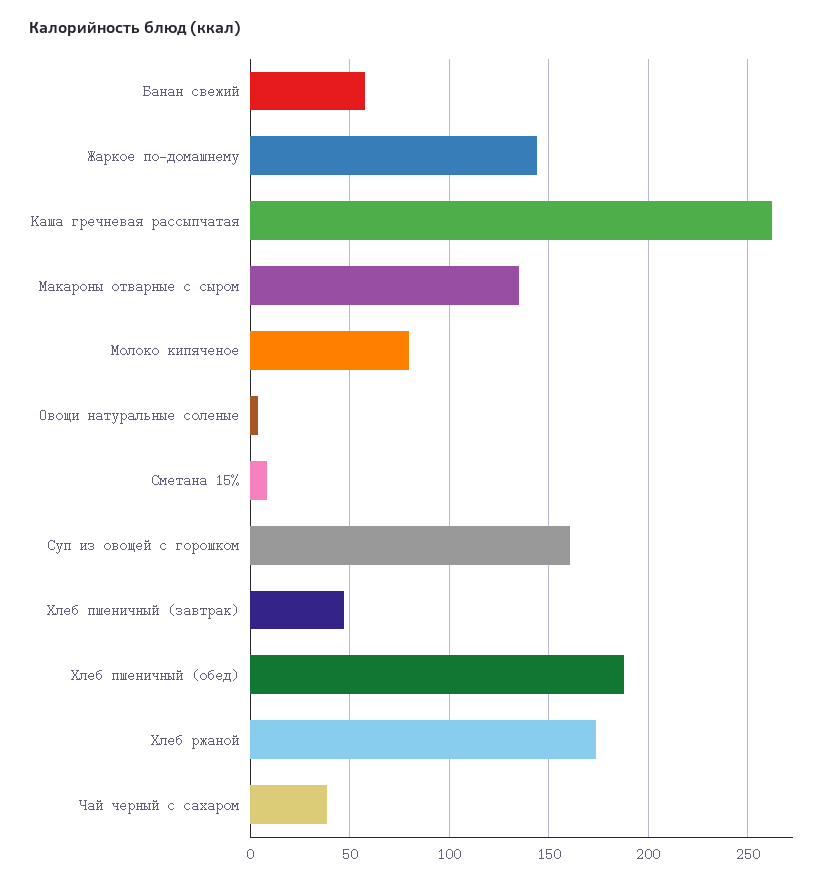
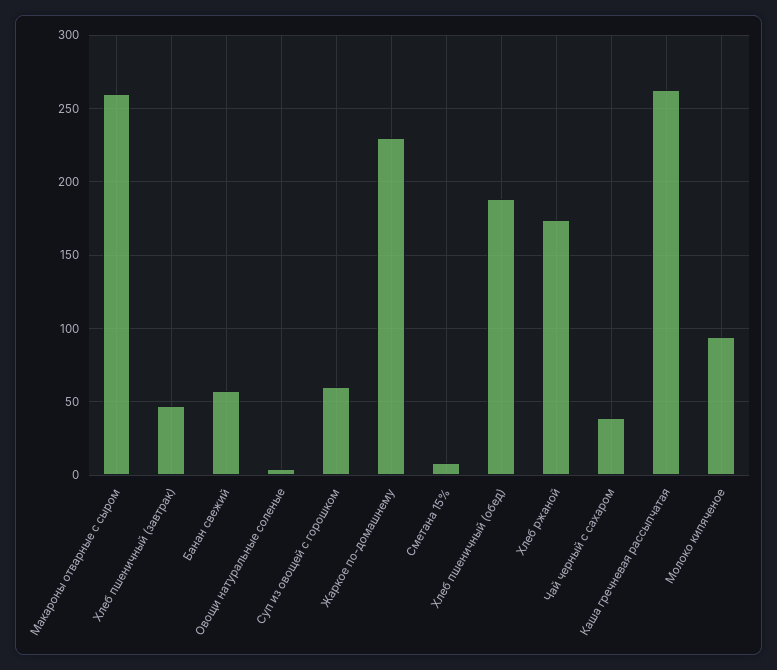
Жаркое по-домашнему: 145 -> 230
Макароны отварные с сыром: 135 -> 260
Молоко кипяченое: 80 -> 95
Суп из овощей с горошком: 160 -> 60

